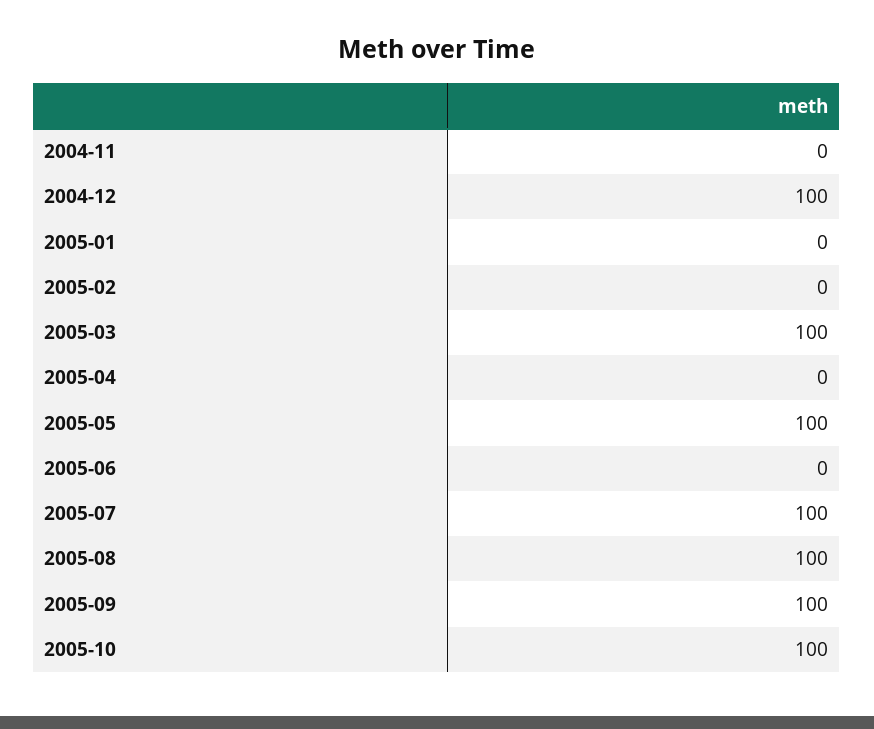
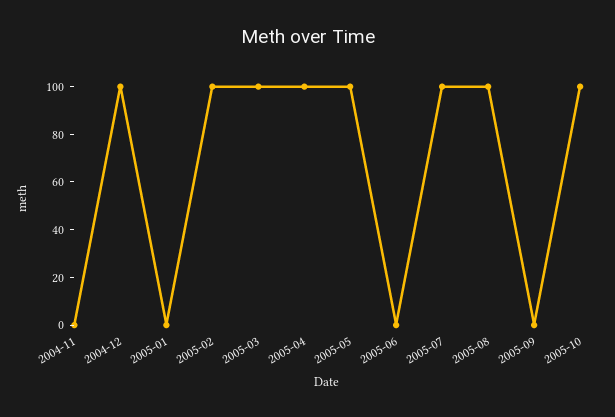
2005-02: 0 -> 100
2005-04: 0 -> 100
2005-09: 100 -> 0

